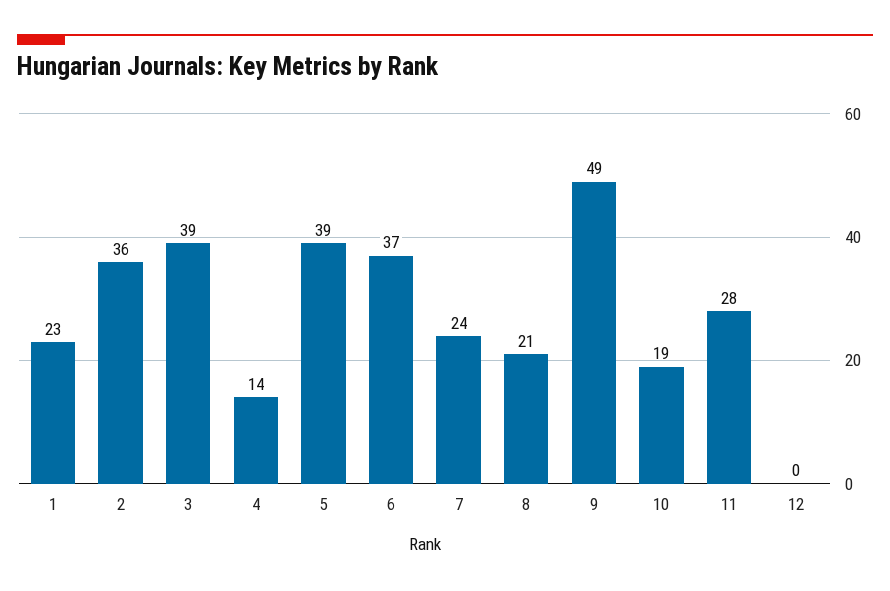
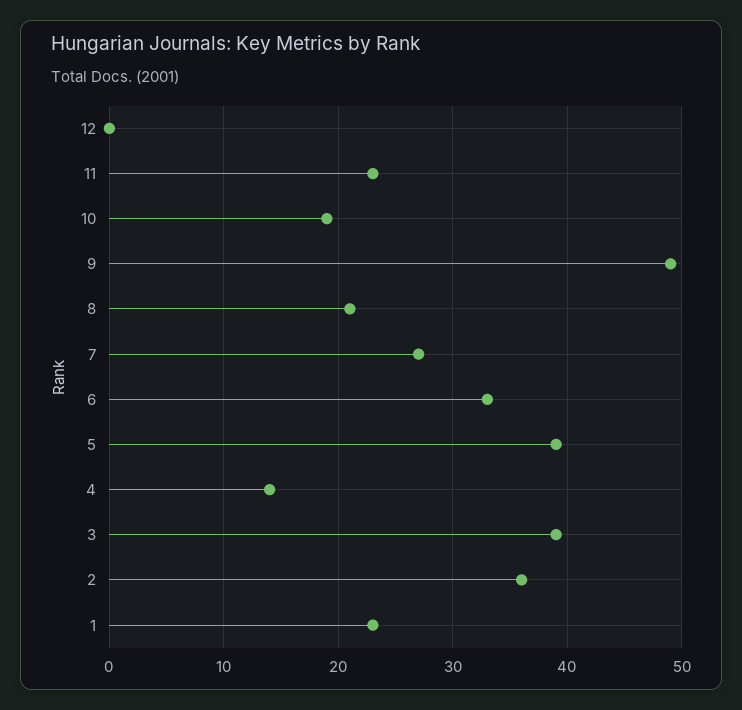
6: 37 -> 33
7: 24 -> 27
11: 28 -> 23

